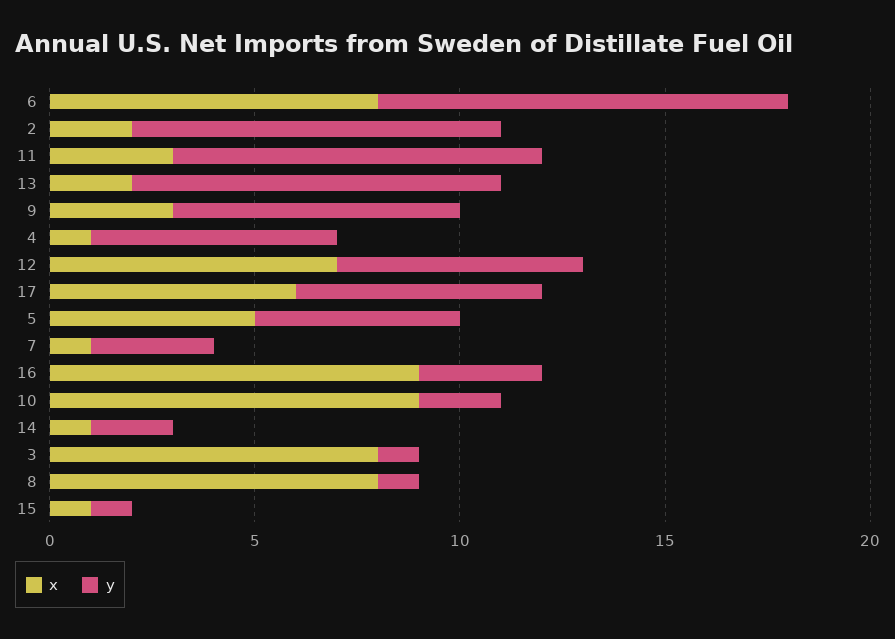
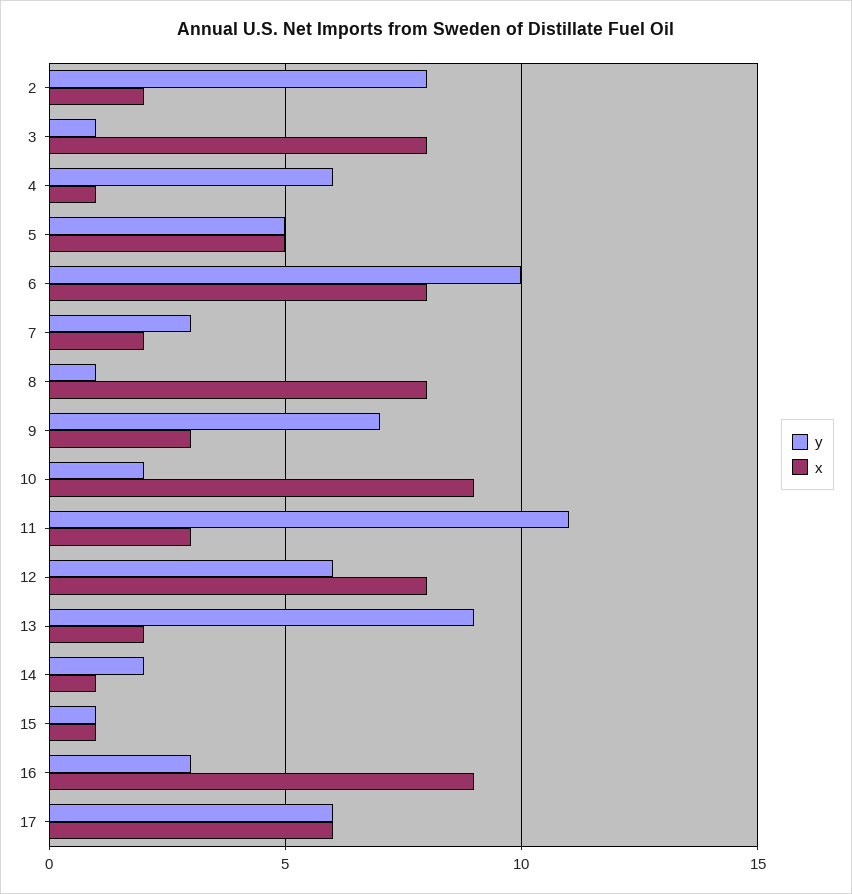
y, 2: 9 -> 8
y, 11: 9 -> 11
x, 12: 7 -> 8
x, 7: 1 -> 2

